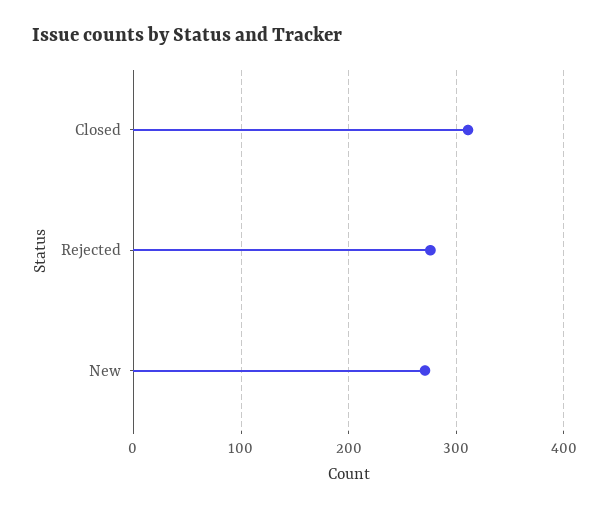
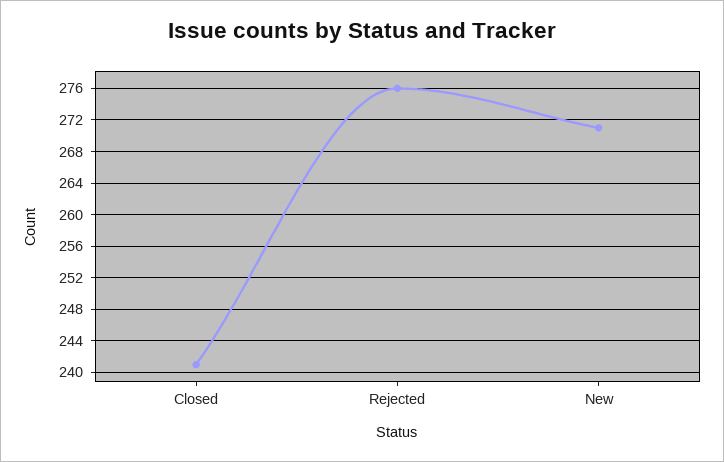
Closed: 310 -> 241

